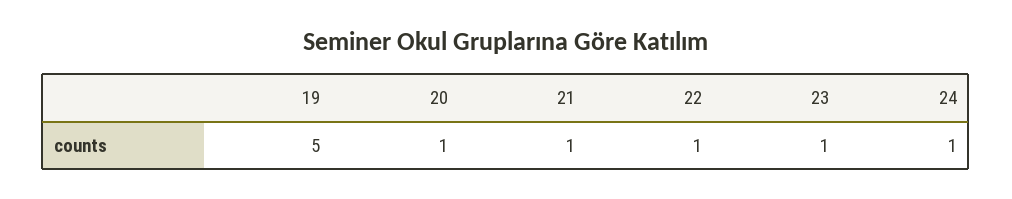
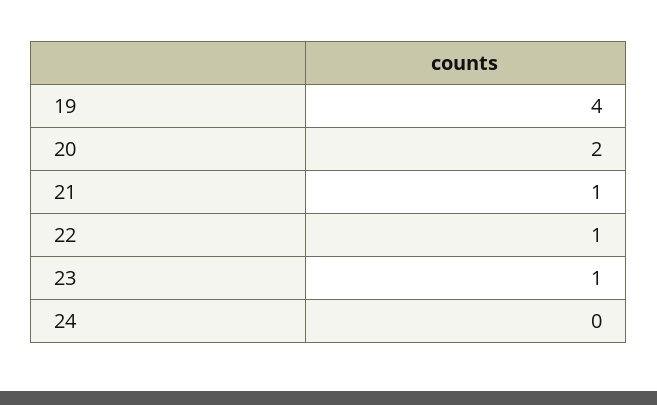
19: 5 -> 4
20: 1 -> 2
24: 1 -> 0

